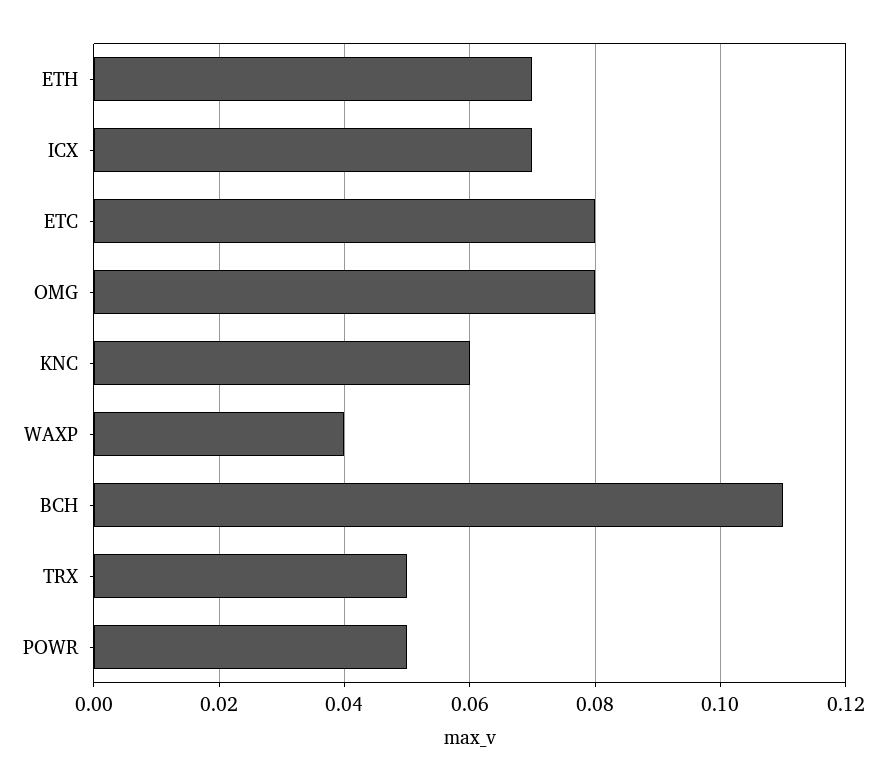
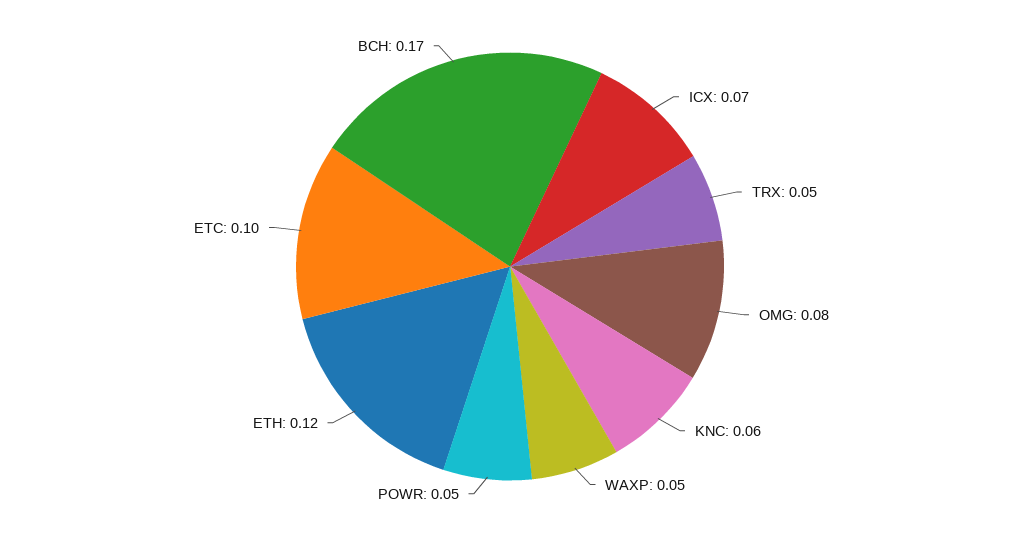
ETH: 0.07 -> 0.12
ETC: 0.08 -> 0.1
WAXP: 0.04 -> 0.05
BCH: 0.11 -> 0.17

